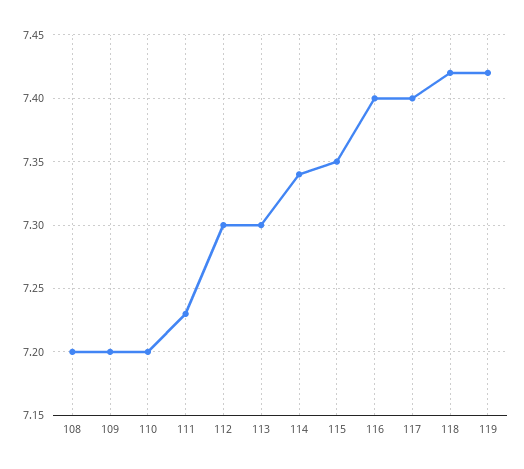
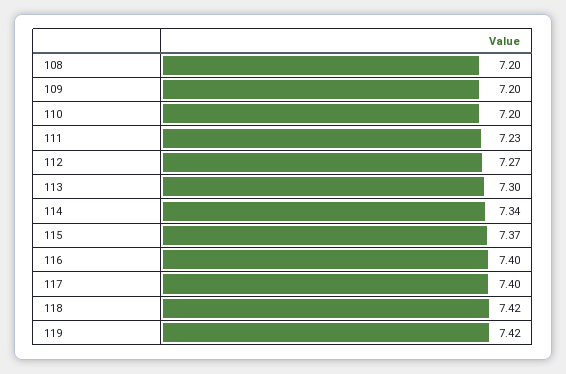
112: 7.3 -> 7.27
115: 7.35 -> 7.37

